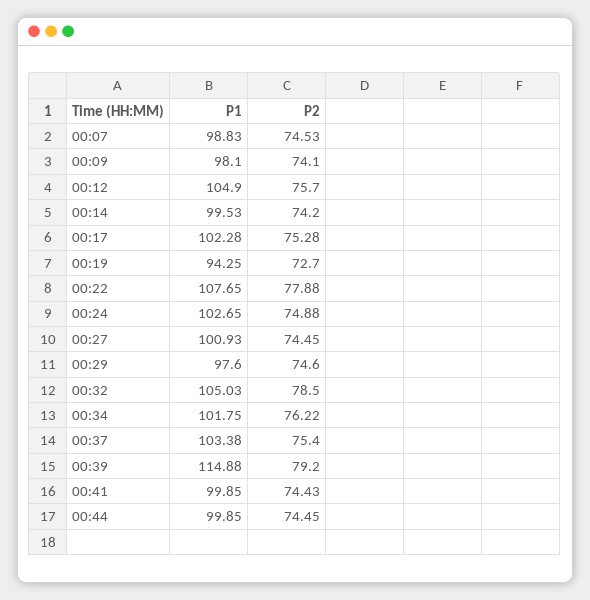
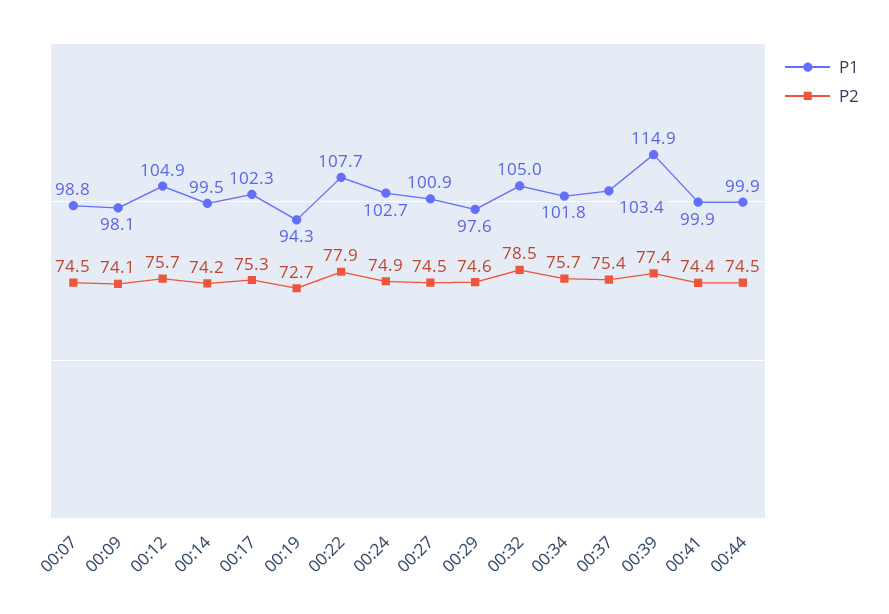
P2, 00:34: 76.22 -> 75.7
P2, 00:39: 79.2 -> 77.4

